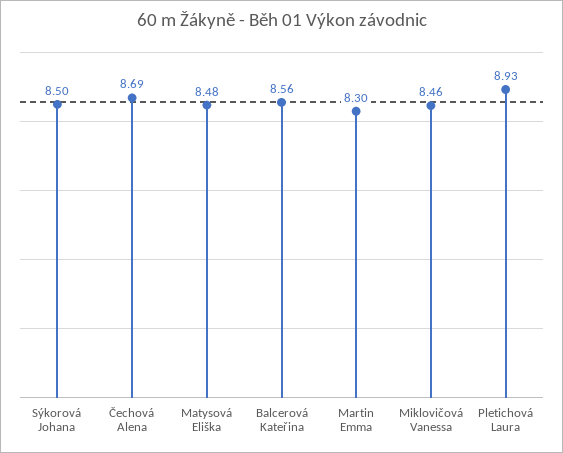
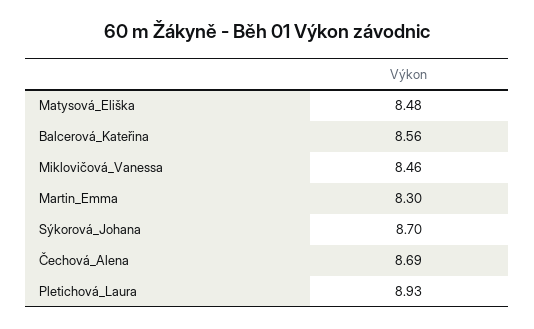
Sýkorová Johana: 8.5 -> 8.7

